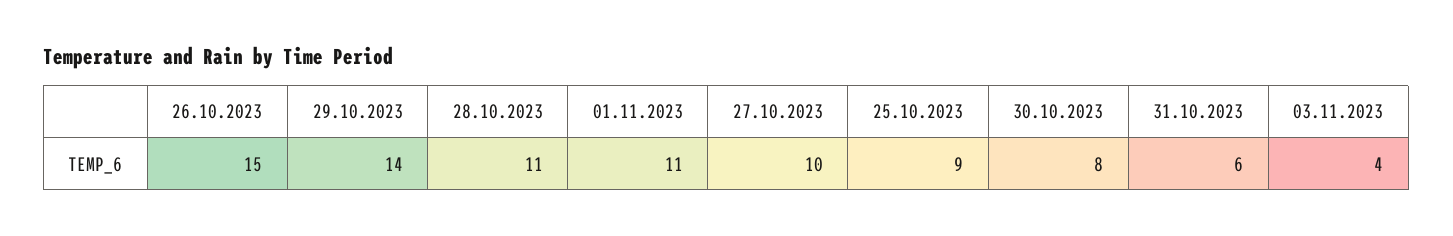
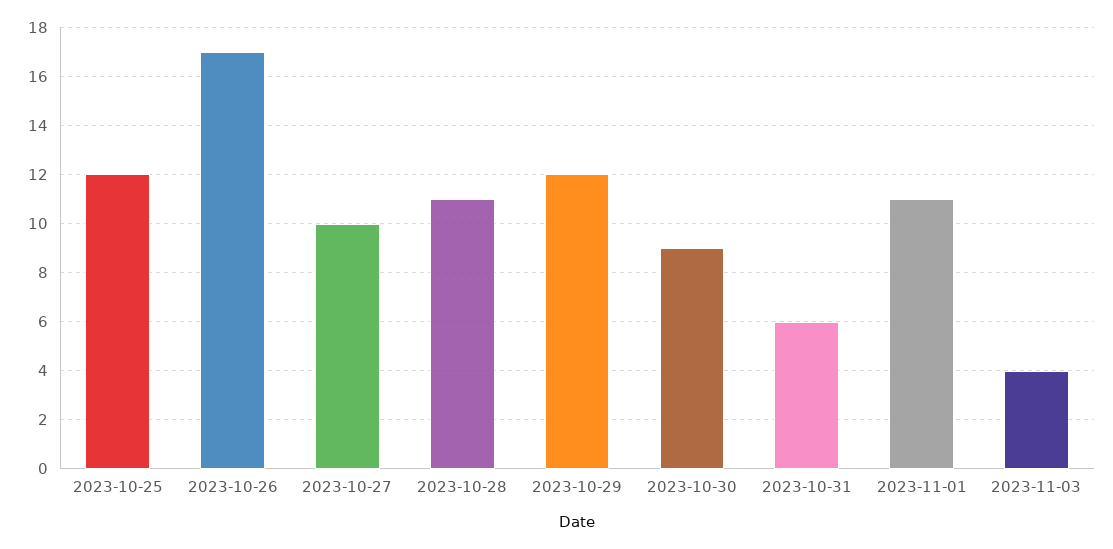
26.10.2023: 15 -> 17
29.10.2023: 14 -> 12
25.10.2023: 9 -> 12
30.10.2023: 8 -> 9

